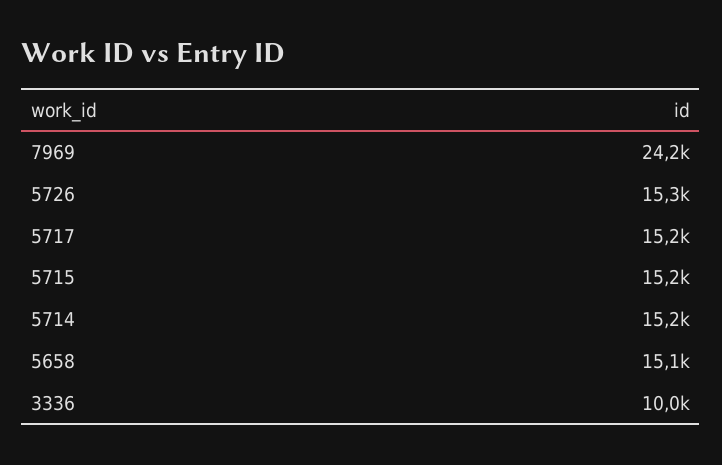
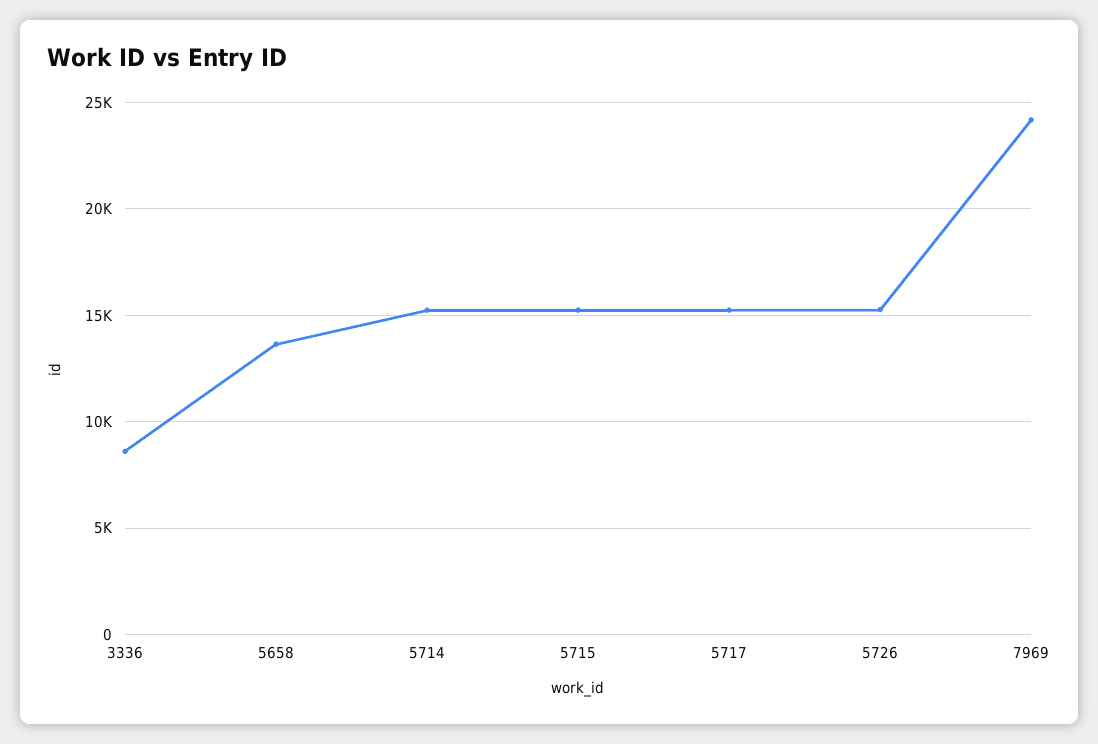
5658: 15100 -> 13500
3336: 10000 -> 8500

